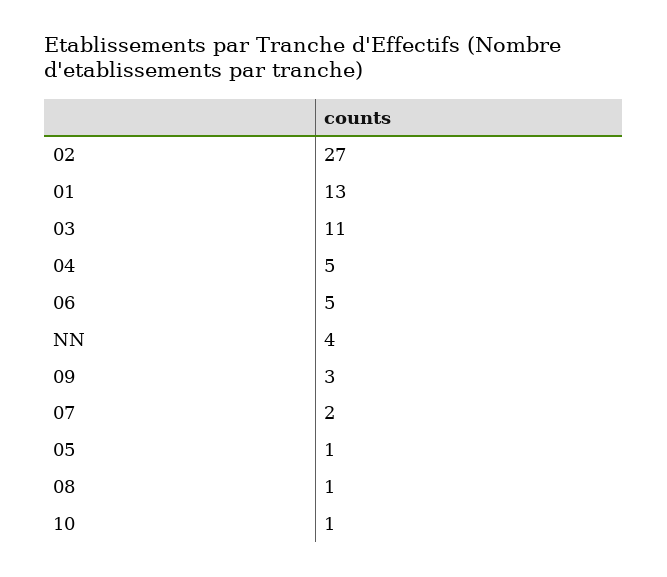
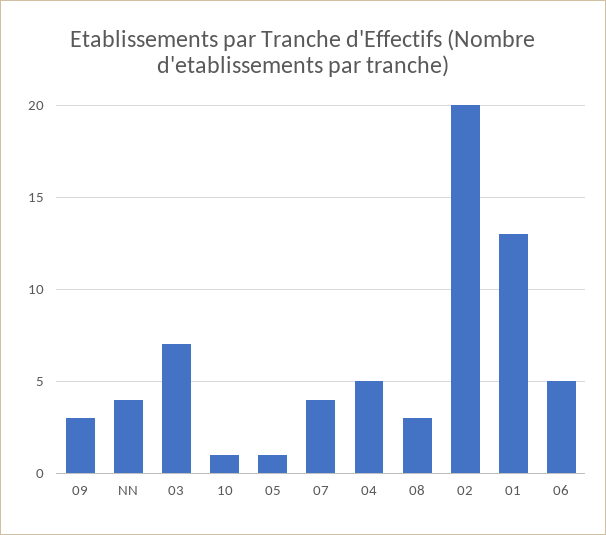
02: 27 -> 20
03: 11 -> 7
07: 2 -> 4
08: 1 -> 3

